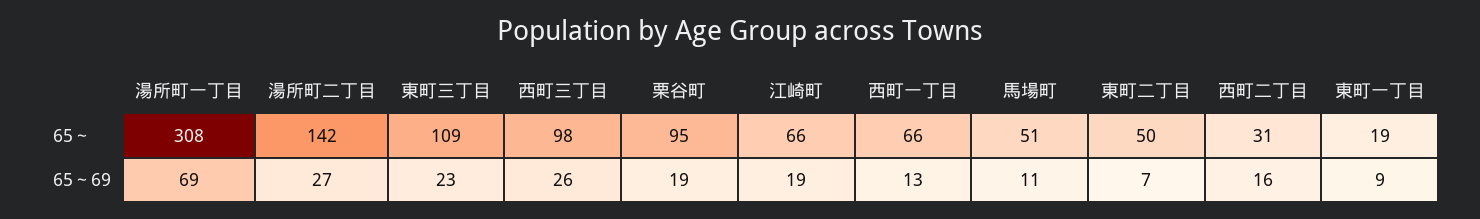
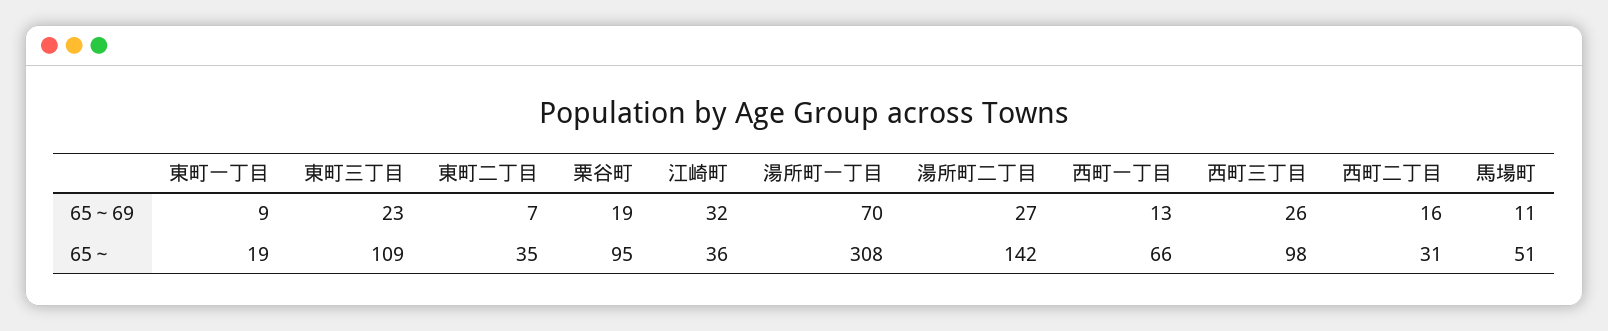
江崎町, 65～: 66 -> 36
東町二丁目, 65～: 50 -> 35
湯所町一丁目, 65～69: 69 -> 70
江崎町, 65～69: 19 -> 32

